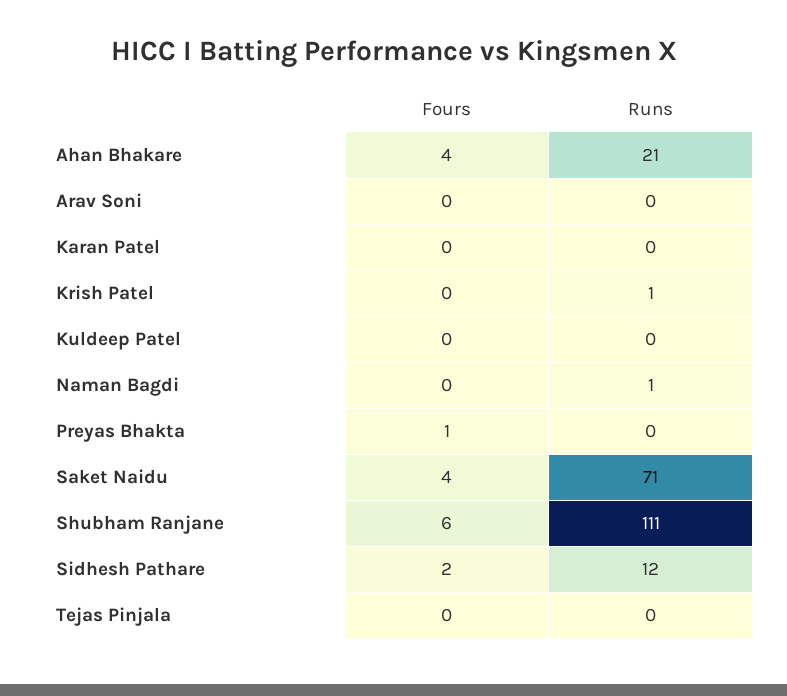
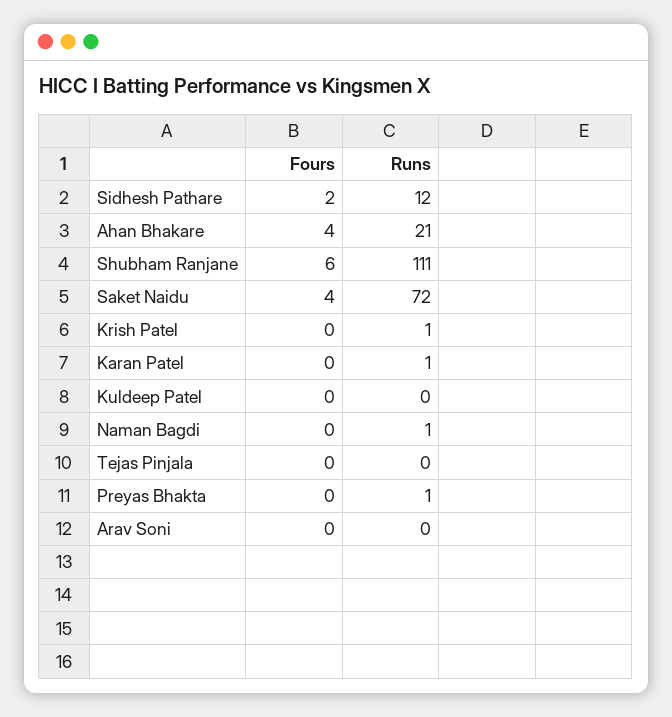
Runs, Karan Patel: 0 -> 1
Fours, Preyas Bhakta: 1 -> 0
Runs, Preyas Bhakta: 0 -> 1
Runs, Saket Naidu: 71 -> 72

